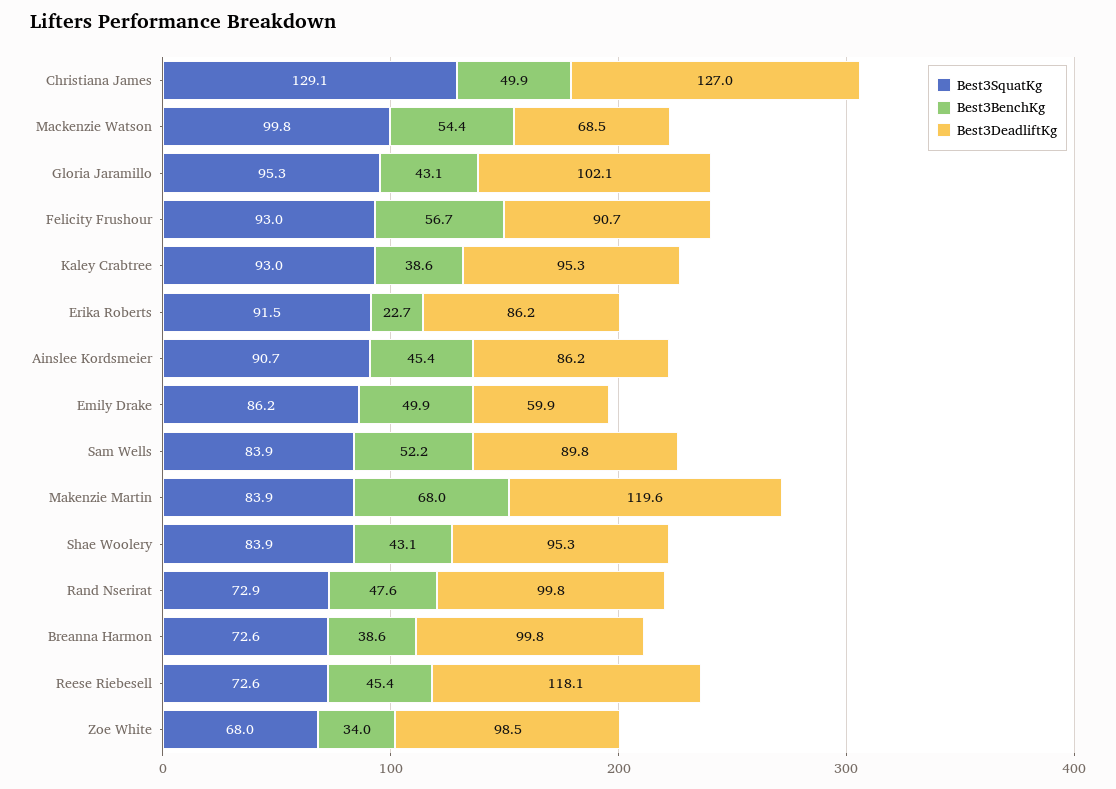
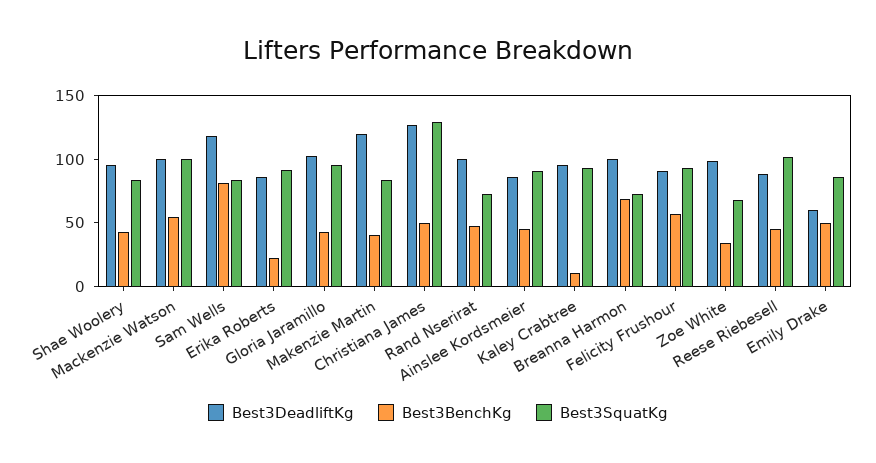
Best3DeadliftKg, Mackenzie Watson: 68.5 -> 100
Best3BenchKg, Kaley Crabtree: 38.6 -> 10
Best3BenchKg, Sam Wells: 52.2 -> 80
Best3DeadliftKg, Sam Wells: 89.8 -> 120
Best3BenchKg, Makenzie Martin: 68 -> 40
Best3BenchKg, Breanna Harmon: 38.6 -> 70
Best3SquatKg, Reese Riebesell: 72.6 -> 100
Best3DeadliftKg, Reese Riebesell: 118.1 -> 90

